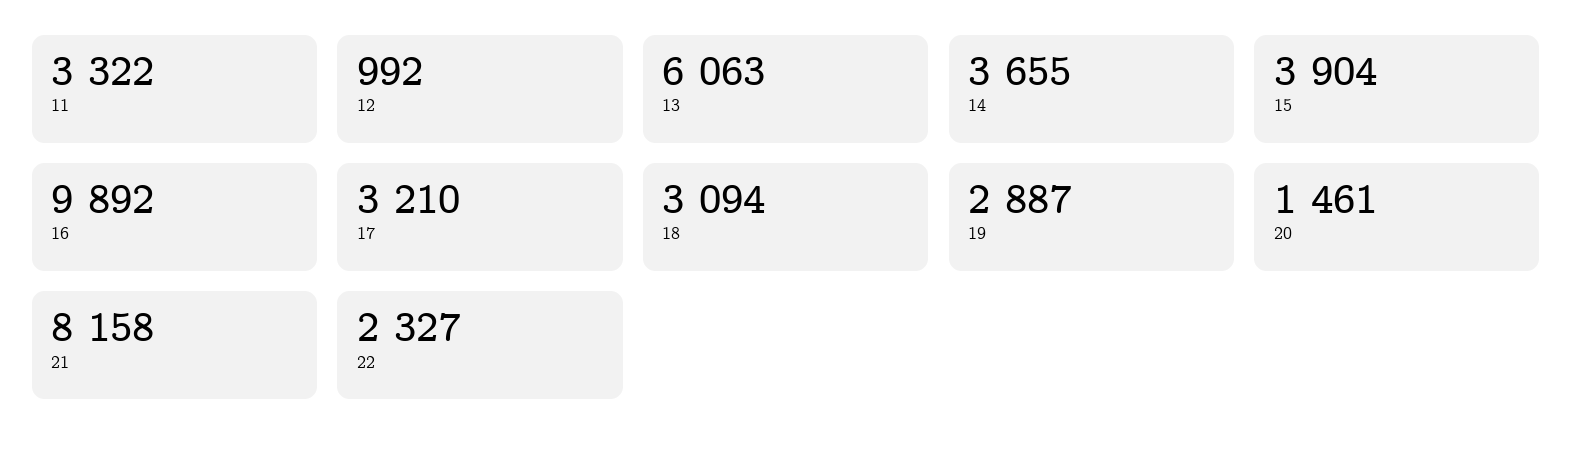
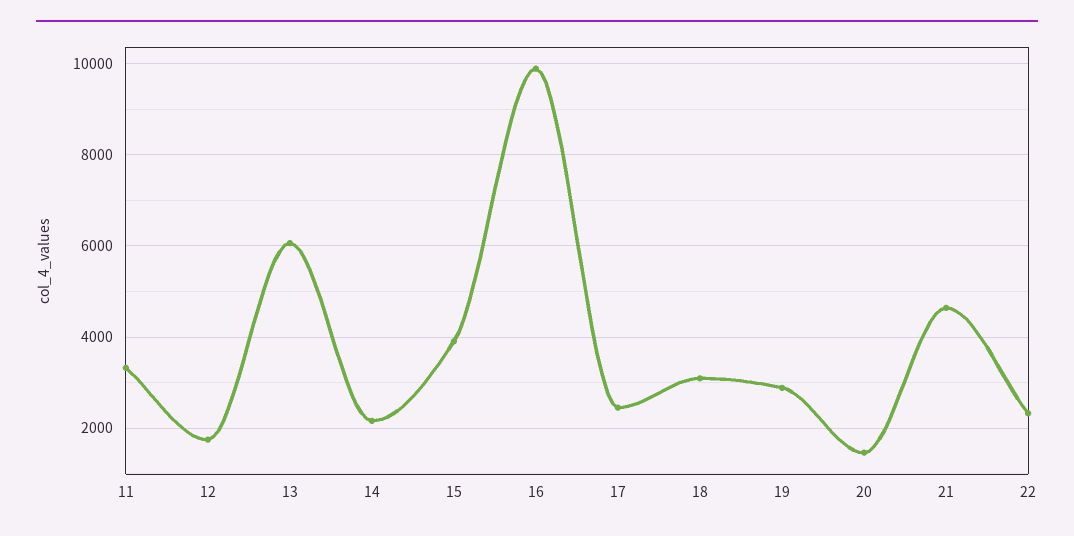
12: 992 -> 1800
14: 3655 -> 2200
17: 3210 -> 2400
21: 8158 -> 4600

